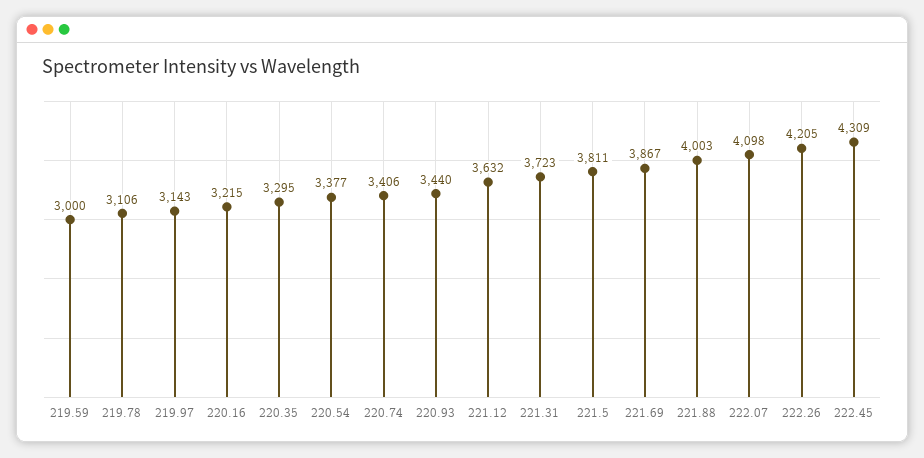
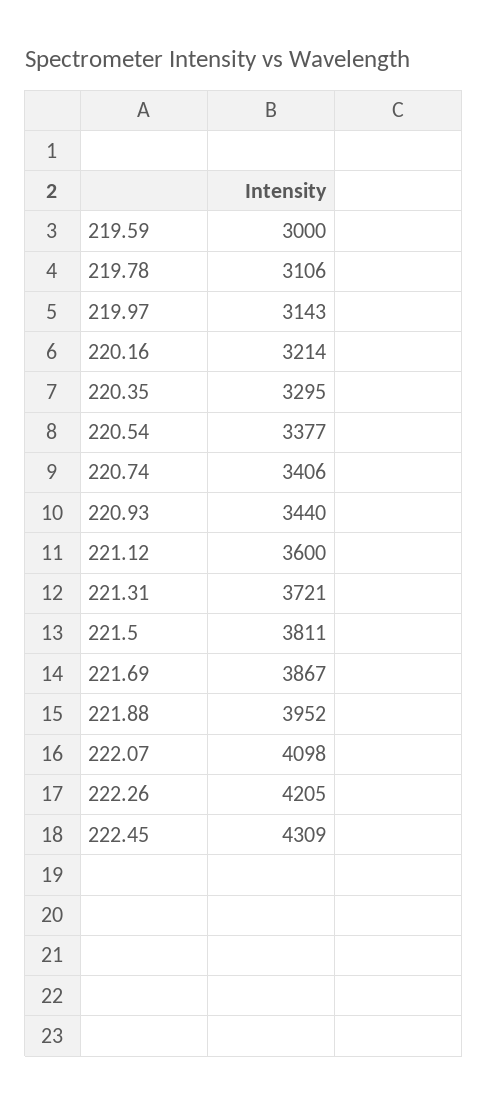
220.16: 3215 -> 3214
221.12: 3632 -> 3600
221.31: 3723 -> 3721
221.88: 4003 -> 3952

